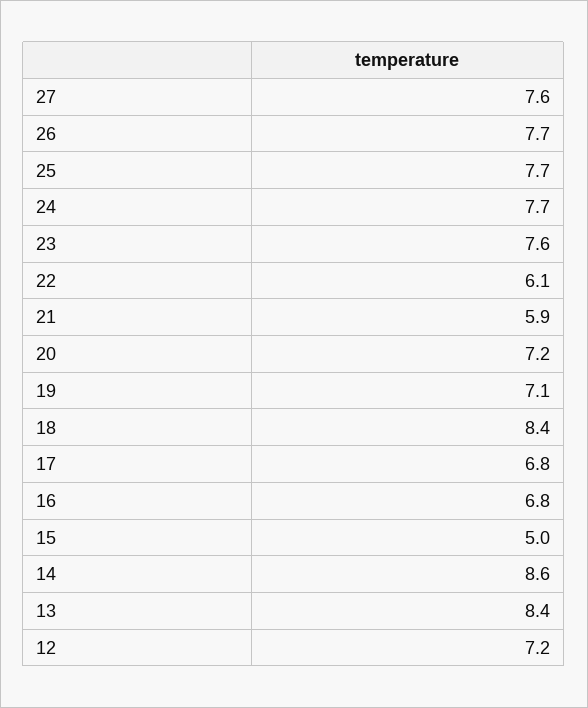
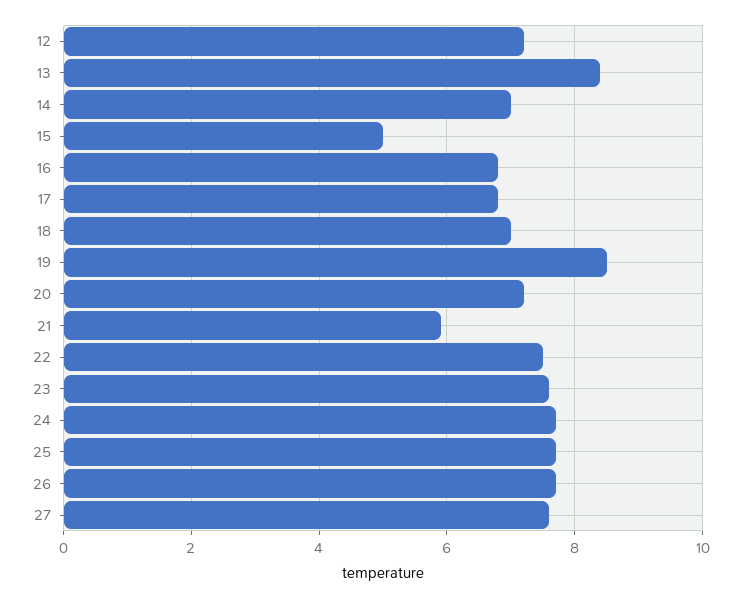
22: 6.1 -> 7.5
19: 7.1 -> 8.5
18: 8.4 -> 7
14: 8.6 -> 7

